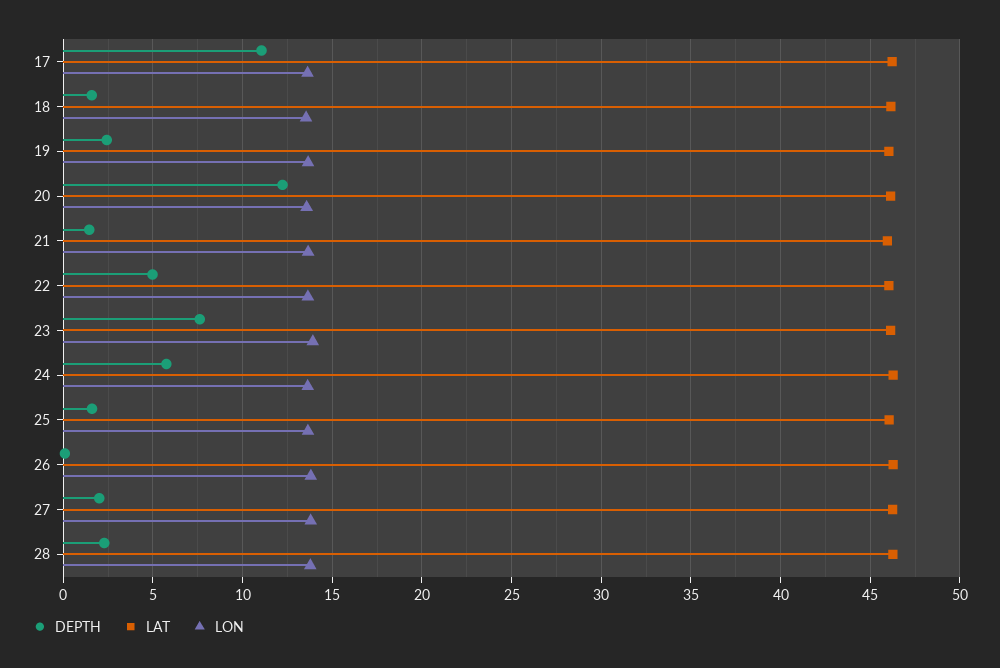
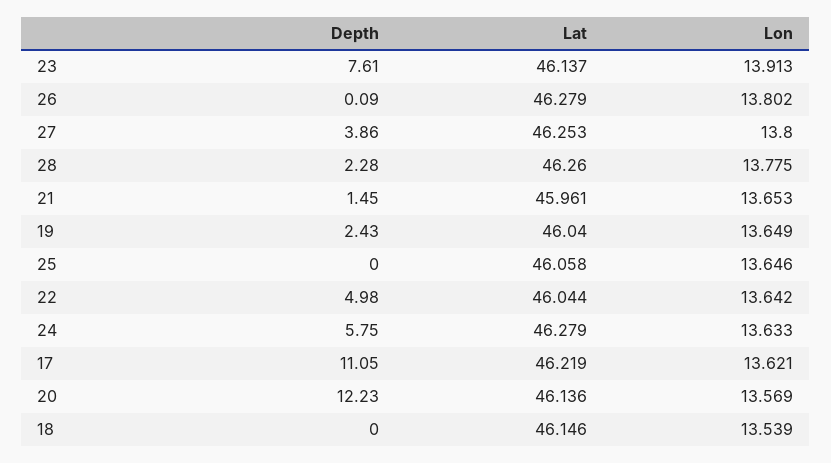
DEPTH, 18: 1.5 -> 0
DEPTH, 25: 1.5 -> 0
DEPTH, 27: 2 -> 3.86

